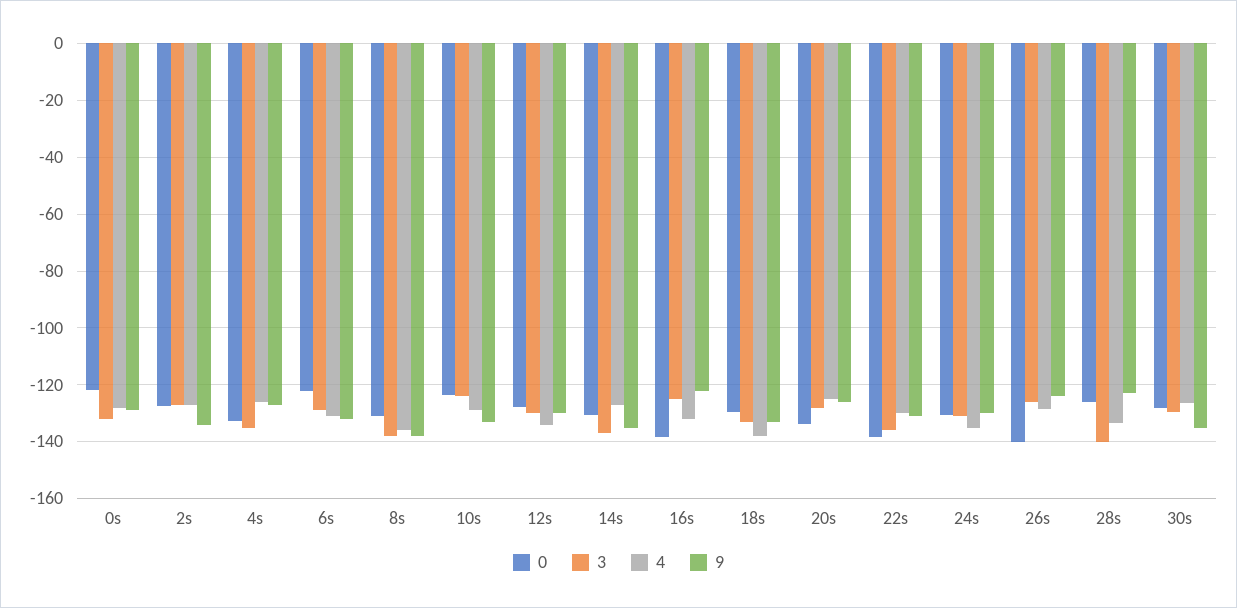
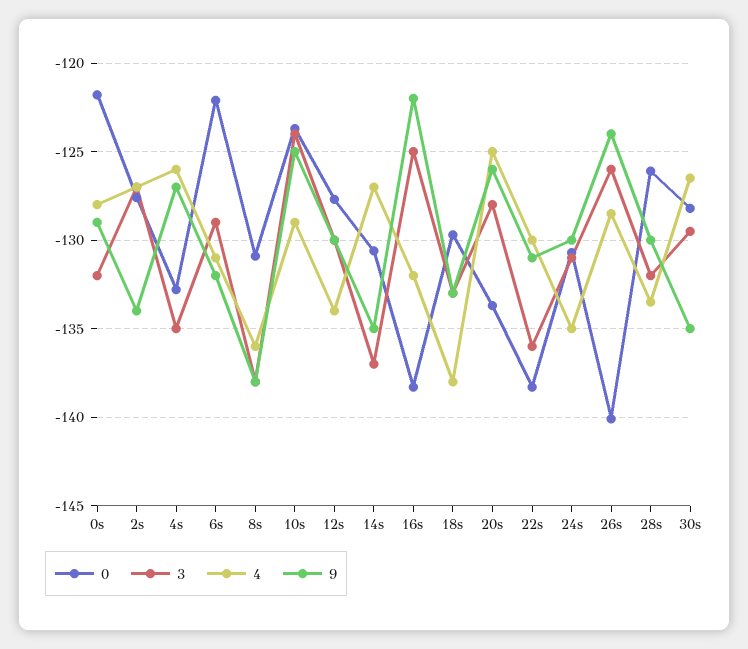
9, 10s: -132.5 -> -125
3, 28s: -140 -> -132
9, 28s: -122.5 -> -130

